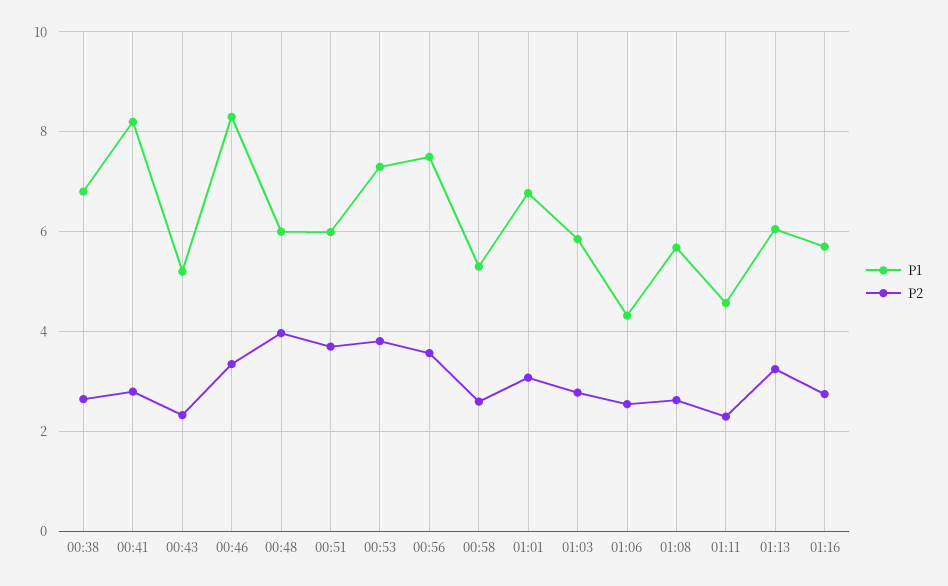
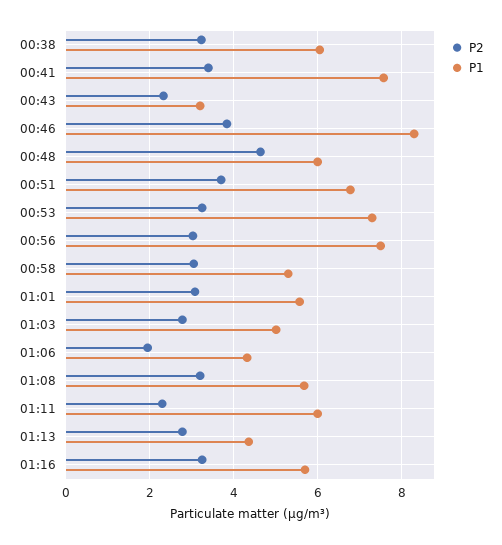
P1, 00:38: 6.8 -> 6
P2, 00:38: 2.6 -> 3.2
P1, 00:41: 8.2 -> 7.6
P2, 00:41: 2.8 -> 3.4
P1, 00:43: 5.2 -> 3.2
P2, 00:46: 3.4 -> 3.8
P2, 00:48: 4 -> 4.6
P1, 00:51: 6 -> 6.8
P2, 00:53: 3.8 -> 3.2
P2, 00:56: 3.6 -> 3
P2, 00:58: 2.6 -> 3
P1, 01:01: 6.8 -> 5.6
P1, 01:03: 5.8 -> 5
P2, 01:06: 2.6 -> 2
P2, 01:08: 2.6 -> 3.2
P1, 01:11: 4.6 -> 6
P1, 01:13: 6 -> 4.4
P2, 01:13: 3.2 -> 2.8
P2, 01:16: 2.8 -> 3.2

